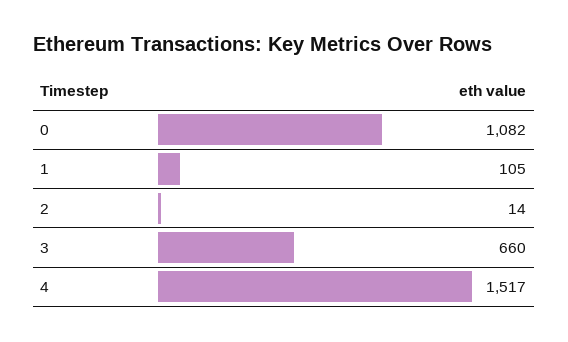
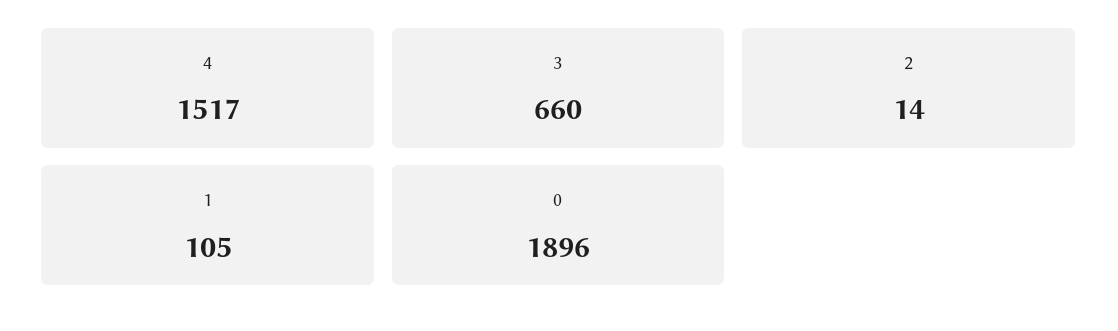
0: 1082 -> 1896

